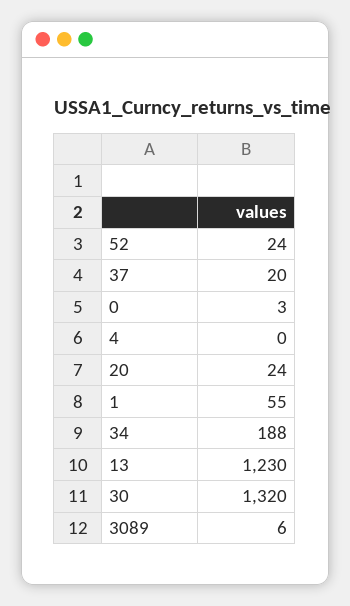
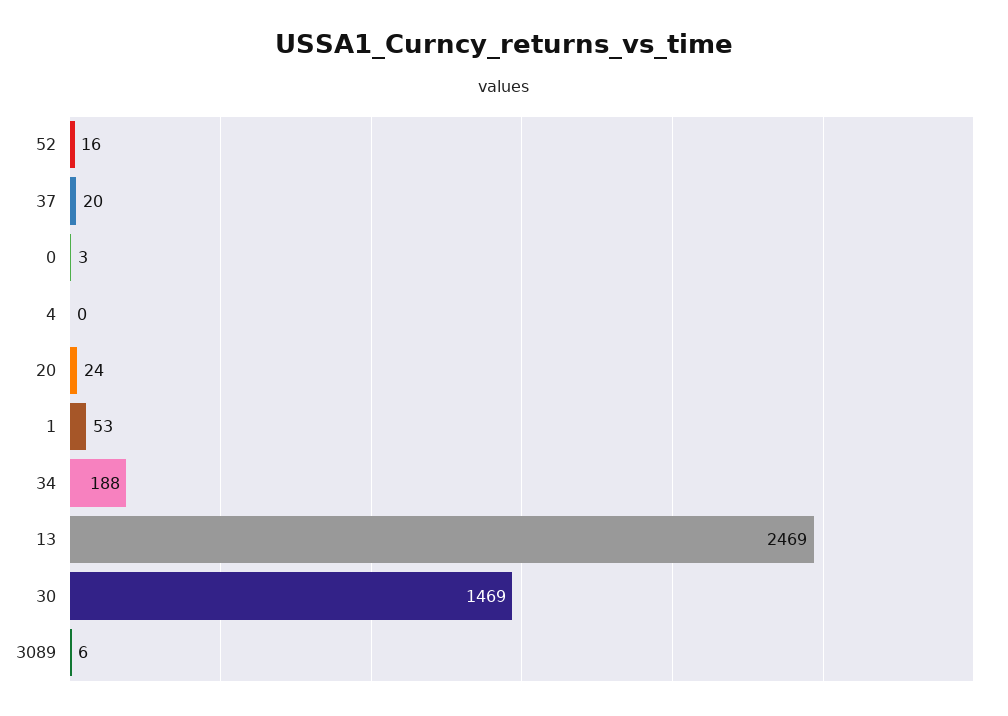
52: 24 -> 16
1: 55 -> 53
13: 1230 -> 2469
30: 1320 -> 1469

